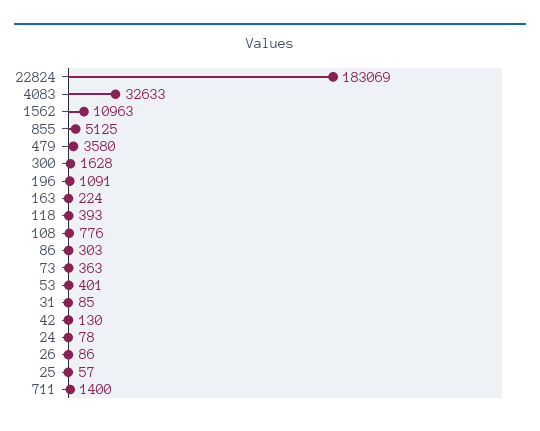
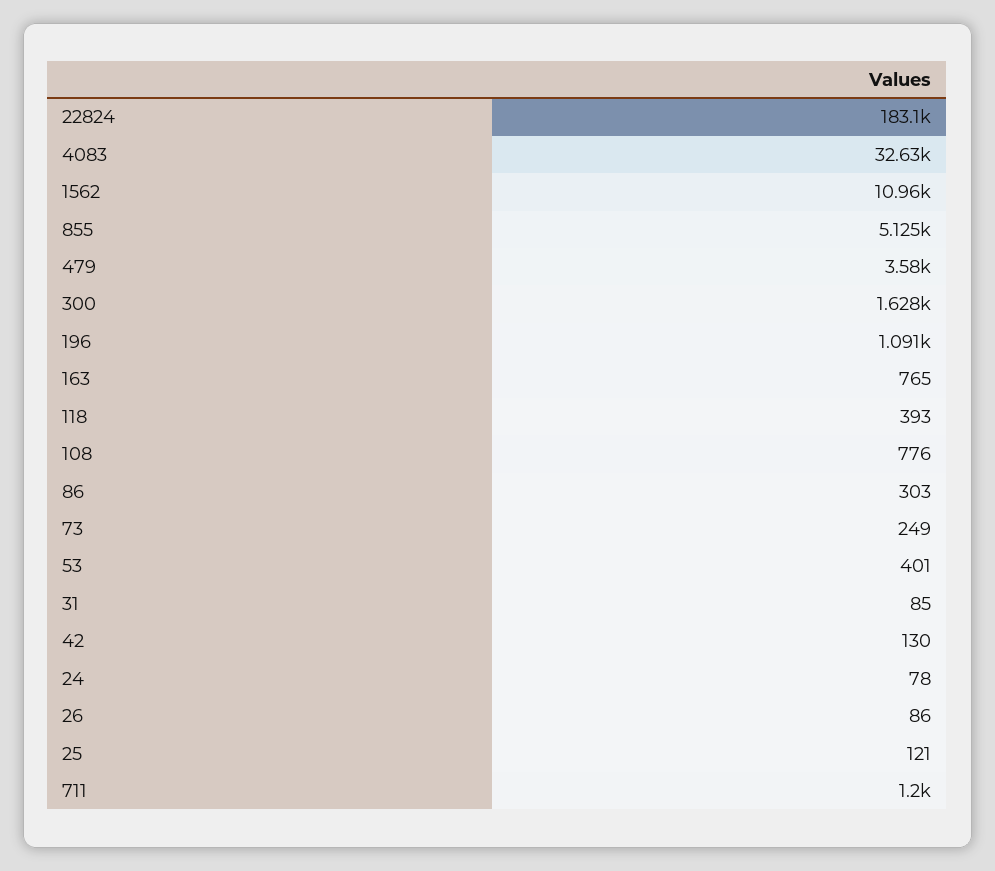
163: 224 -> 765
73: 363 -> 249
25: 57 -> 121
711: 1400 -> 1200

